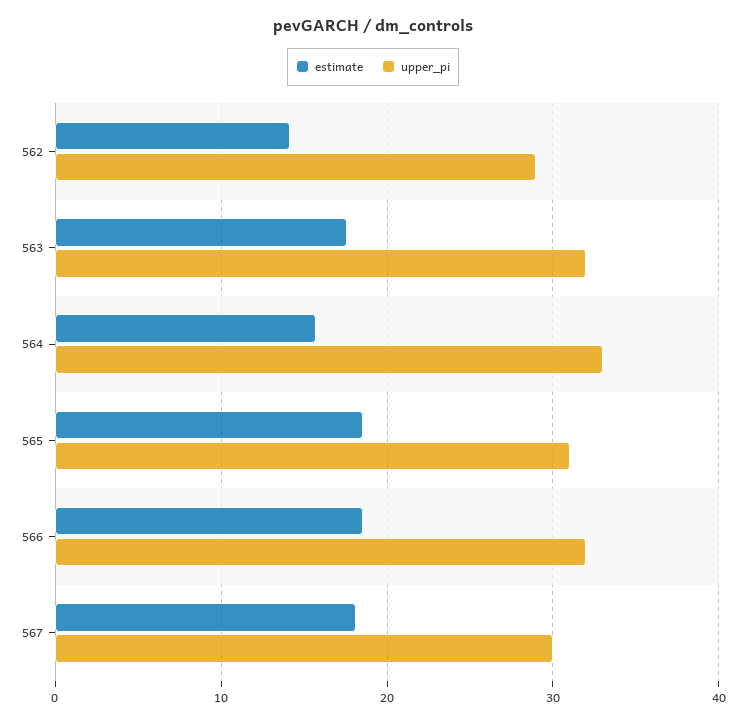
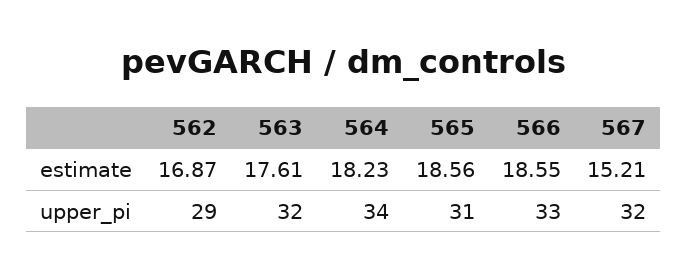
estimate, 562: 14 -> 16.87
estimate, 564: 16 -> 18.23
upper_pi, 564: 33 -> 34
upper_pi, 566: 32 -> 33
estimate, 567: 18 -> 15.21
upper_pi, 567: 30 -> 32

